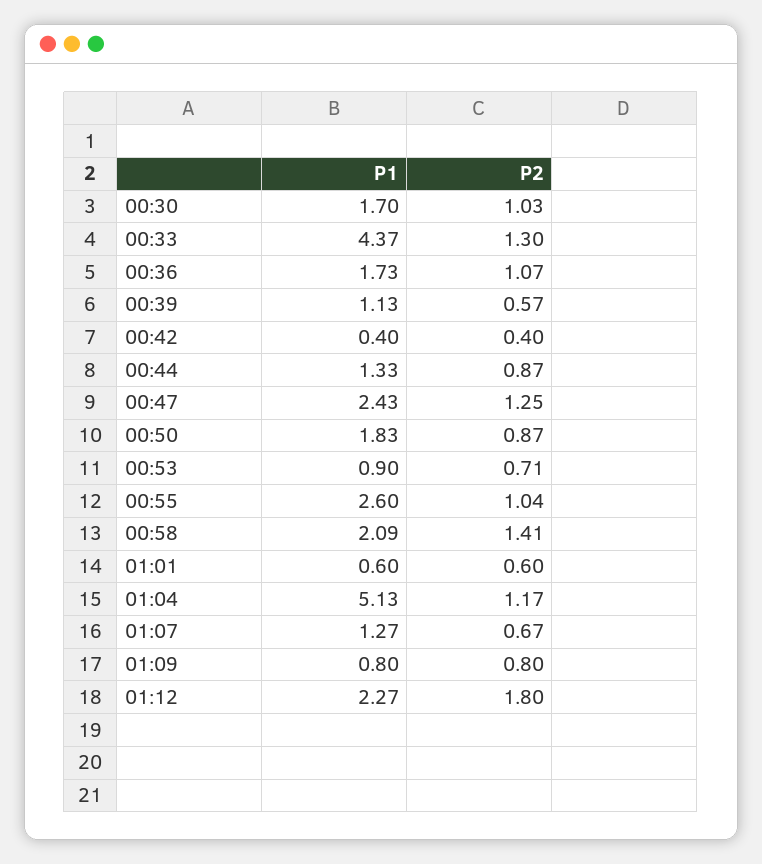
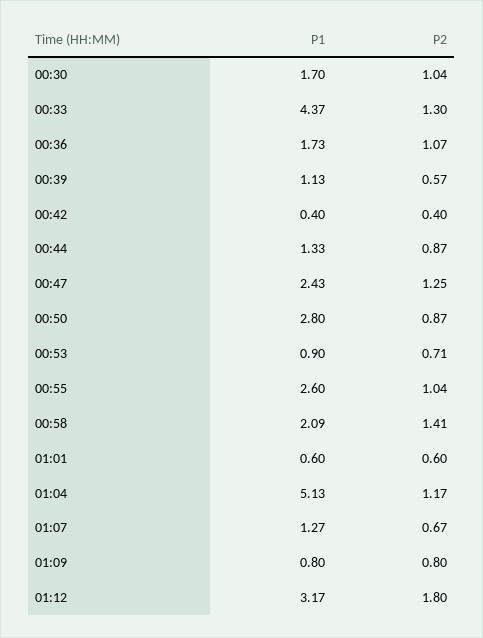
P2, 00:30: 1.03 -> 1.04
P1, 00:50: 1.83 -> 2.8
P1, 01:12: 2.27 -> 3.17

